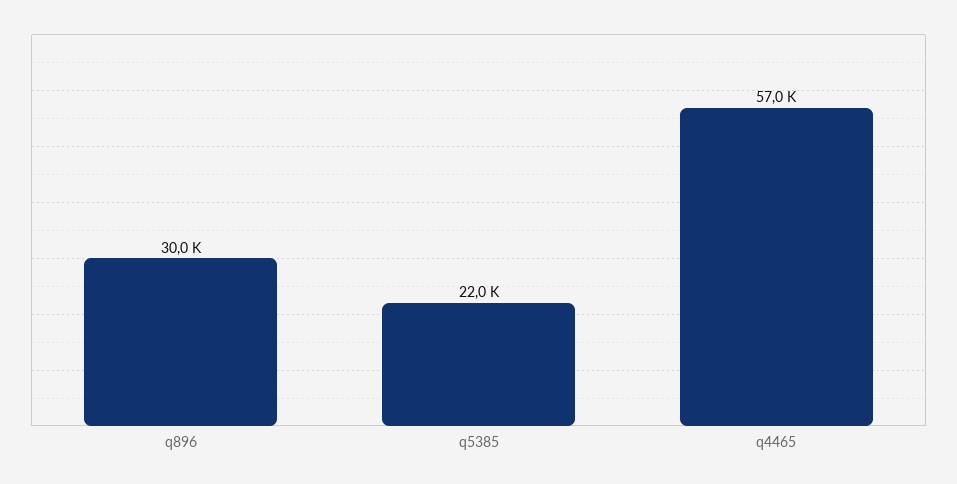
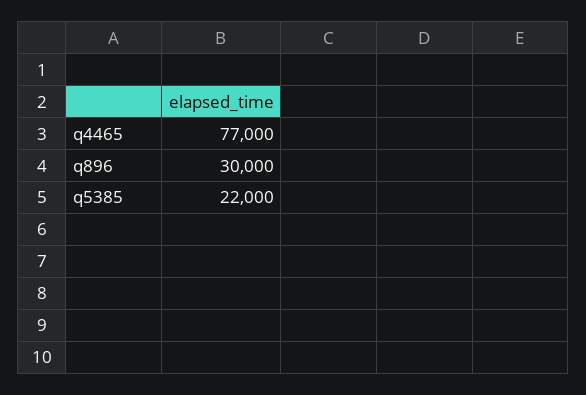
q4465: 57000 -> 77000

